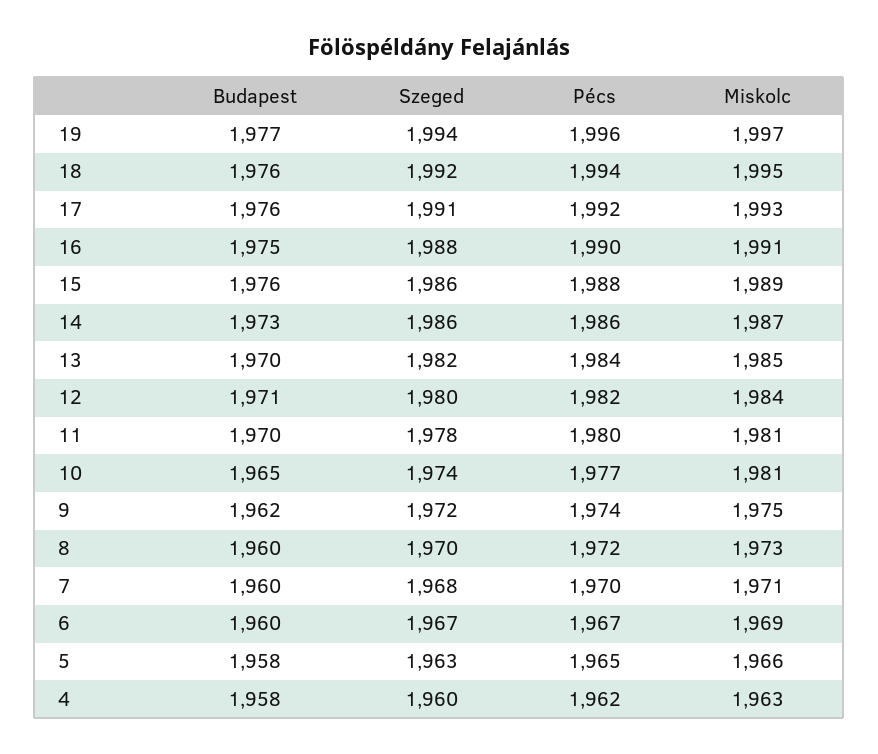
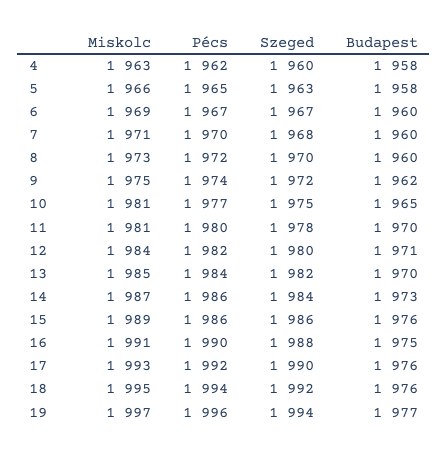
Szeged, 17: 1991 -> 1990
Pécs, 15: 1988 -> 1986
Szeged, 14: 1986 -> 1984
Szeged, 10: 1974 -> 1975

